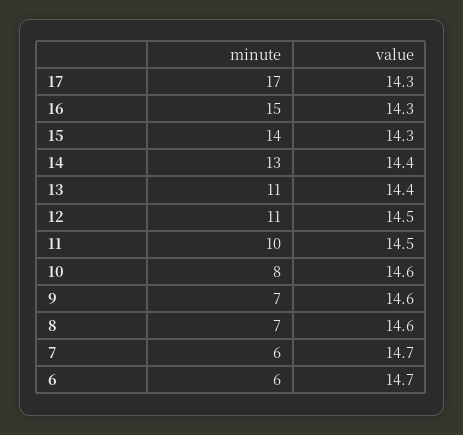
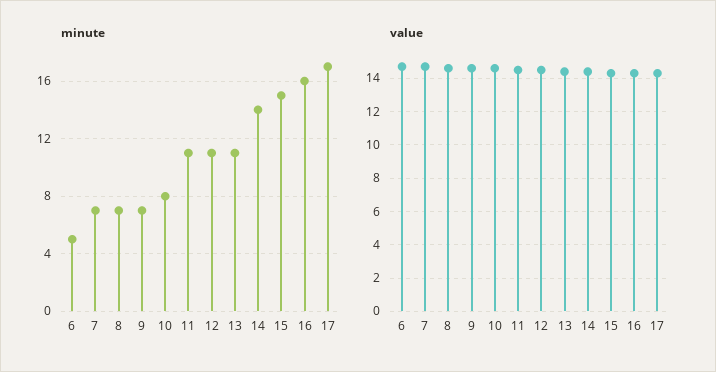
minute, 16: 15 -> 16
minute, 15: 14 -> 15
minute, 14: 13 -> 14
minute, 11: 10 -> 11
minute, 7: 6 -> 7
minute, 6: 6 -> 5

